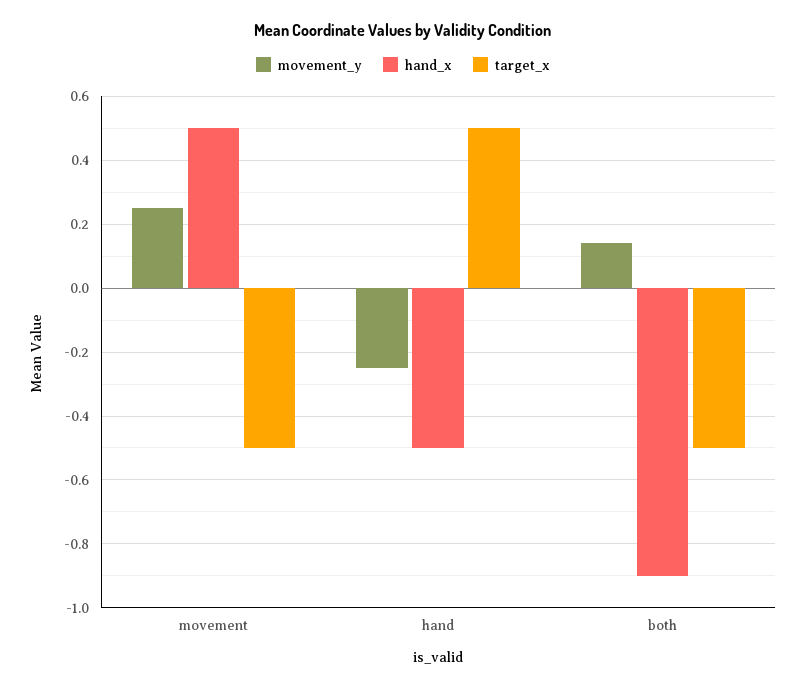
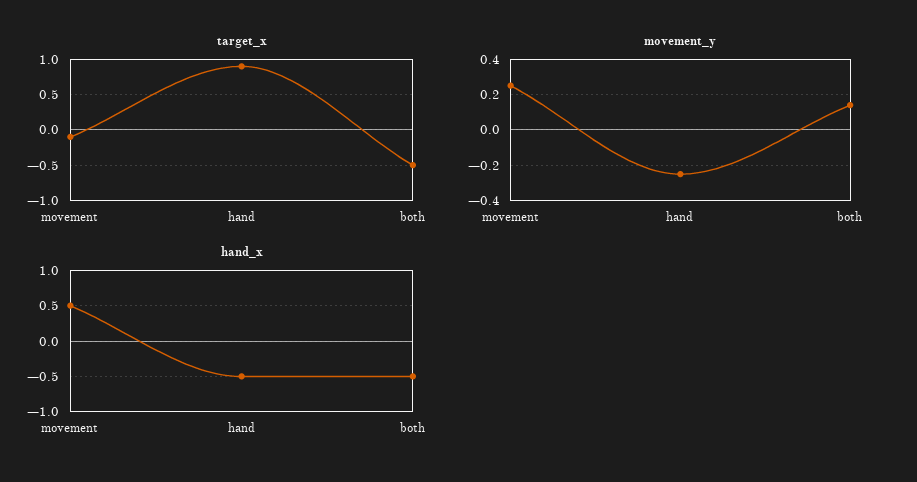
target_x, movement: -0.5 -> -0.1
target_x, hand: 0.5 -> 0.9
hand_x, both: -0.9 -> -0.5

